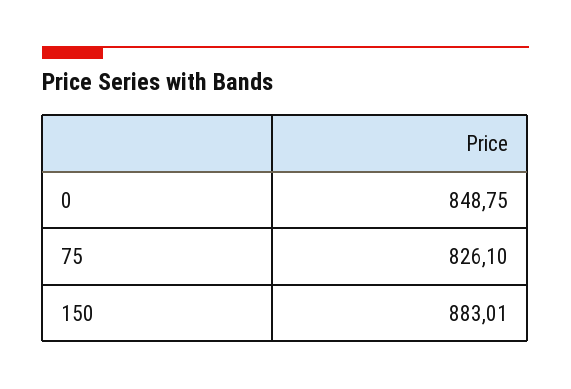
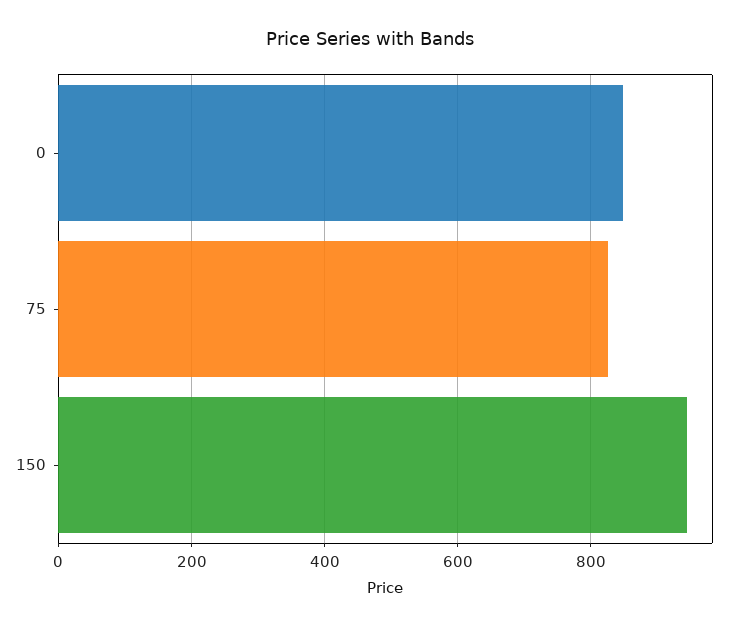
150: 883.01 -> 940

